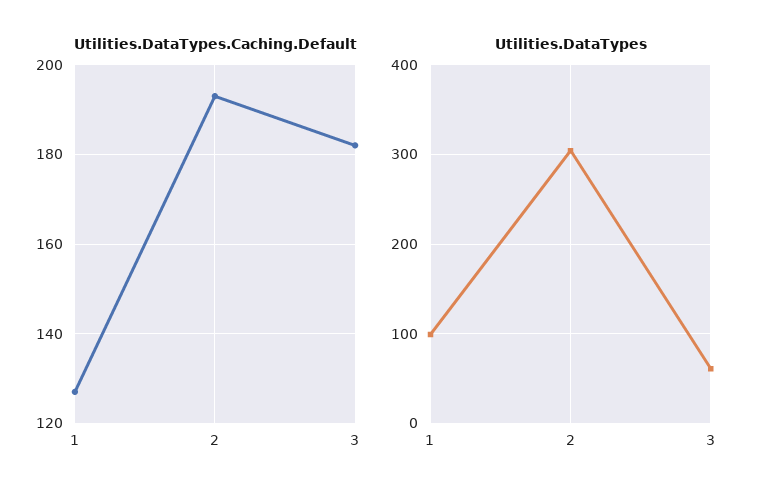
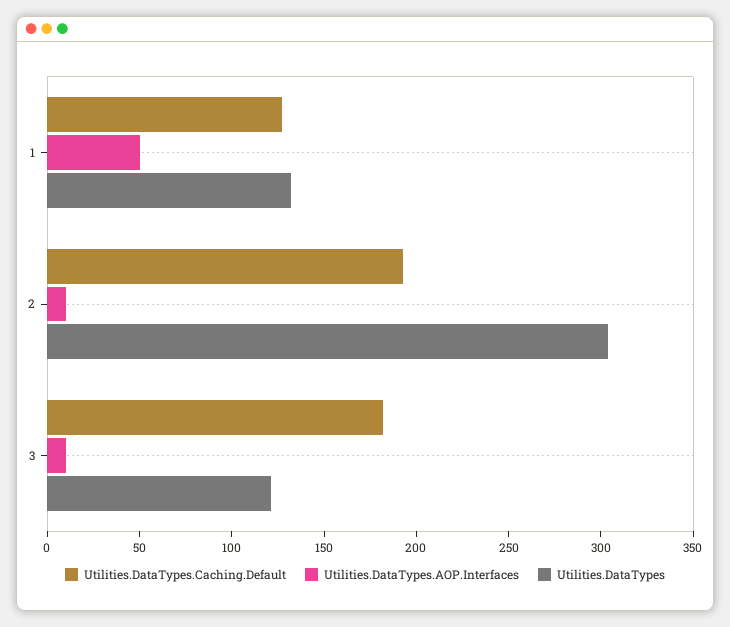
Utilities.DataTypes, 1: 100 -> 130
Utilities.DataTypes, 3: 60 -> 120
Utilities.DataTypes.AOP.Interfaces, 1: none -> 50
Utilities.DataTypes.AOP.Interfaces, 2: none -> 10
Utilities.DataTypes.AOP.Interfaces, 3: none -> 10

